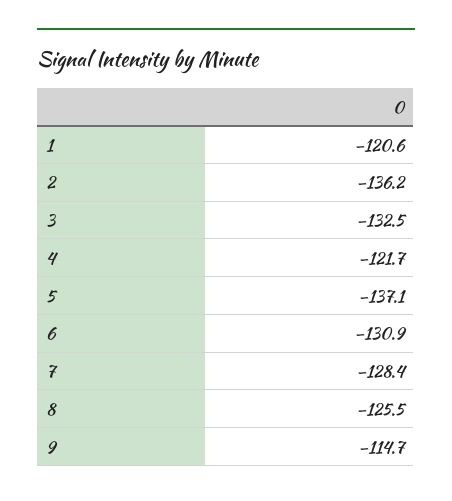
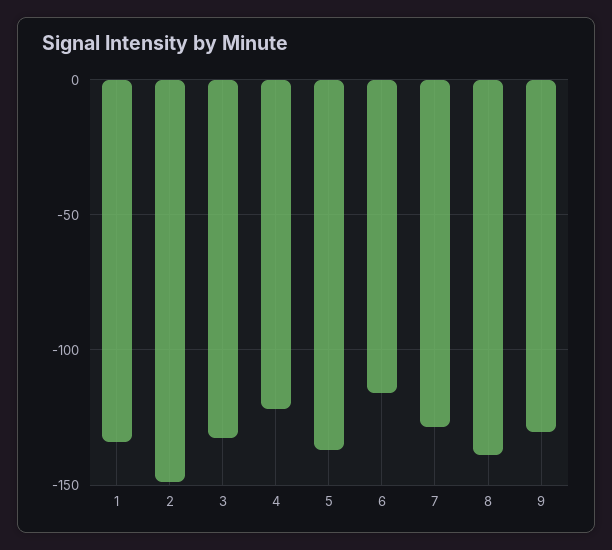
1: -120.6 -> -135
2: -136.2 -> -150
6: -130.9 -> -115
8: -125.5 -> -140
9: -114.7 -> -130

